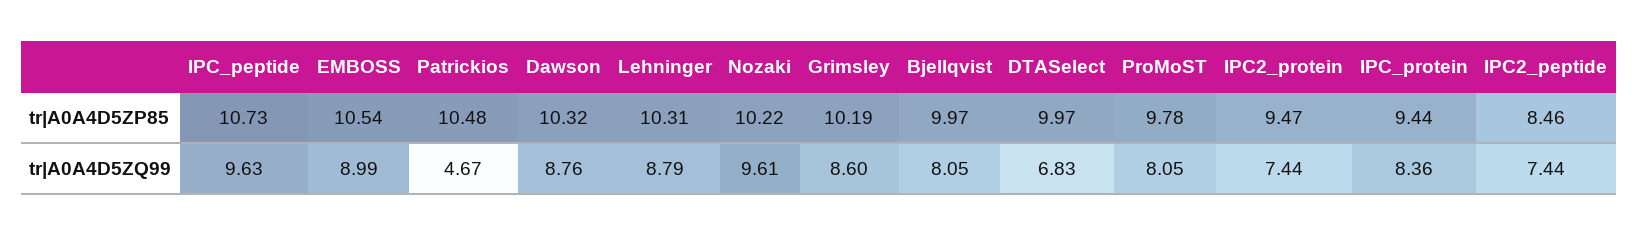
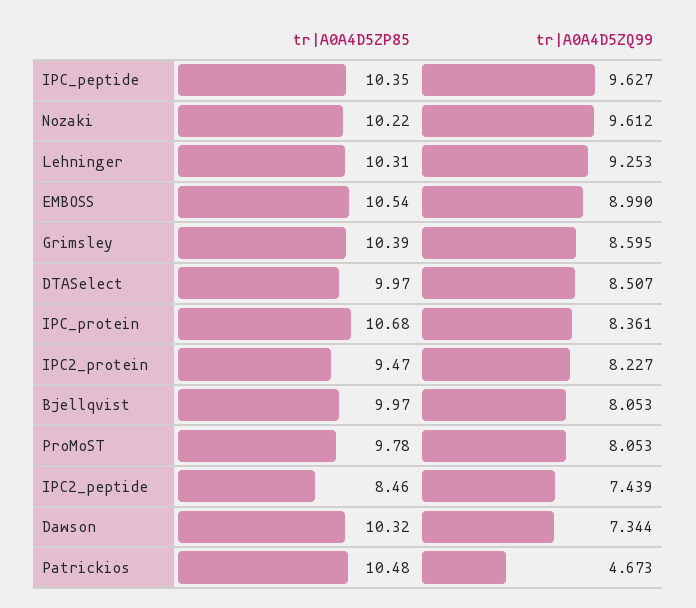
IPC_peptide, tr|A0A4D5ZP85: 10.73 -> 10.35
Grimsley, tr|A0A4D5ZP85: 10.19 -> 10.39
IPC_protein, tr|A0A4D5ZP85: 9.44 -> 10.68
Dawson, tr|A0A4D5ZQ99: 8.76 -> 7.344
Lehninger, tr|A0A4D5ZQ99: 8.79 -> 9.253
DTASelect, tr|A0A4D5ZQ99: 6.83 -> 8.507
IPC2_protein, tr|A0A4D5ZQ99: 7.44 -> 8.227

